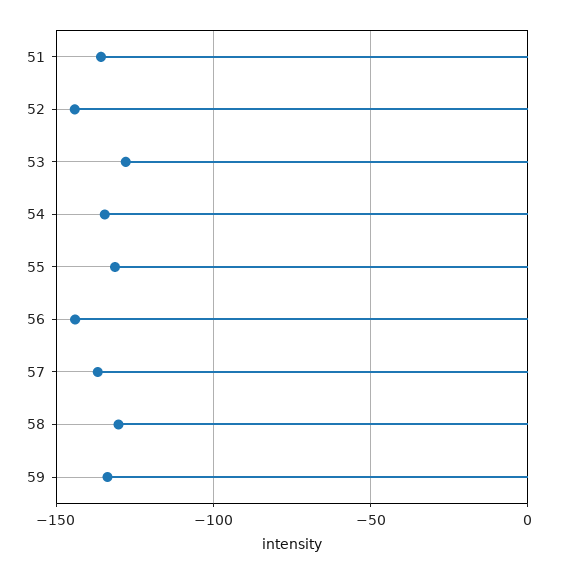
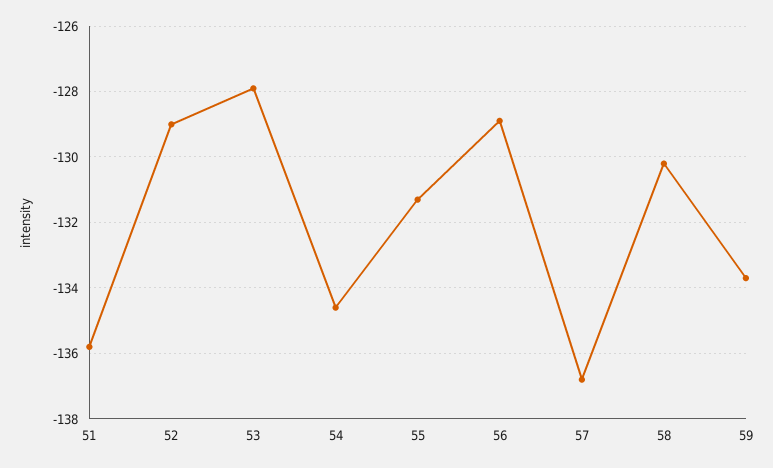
52: -145 -> -129
56: -145 -> -129

